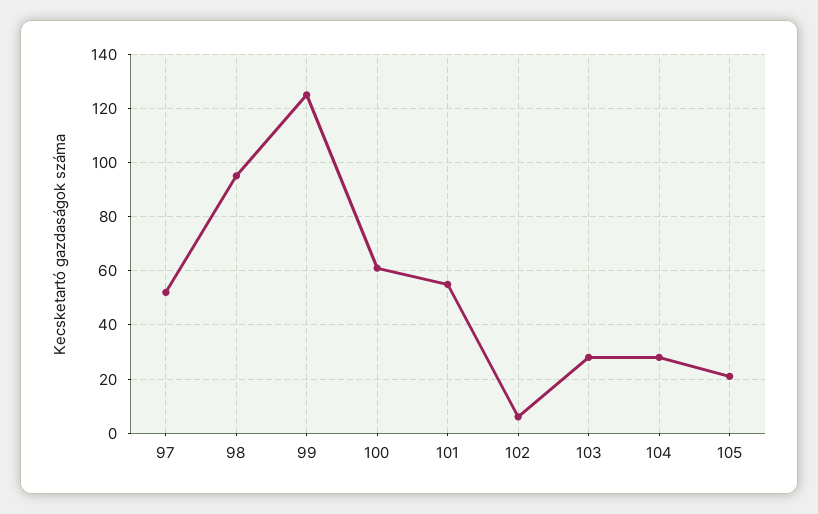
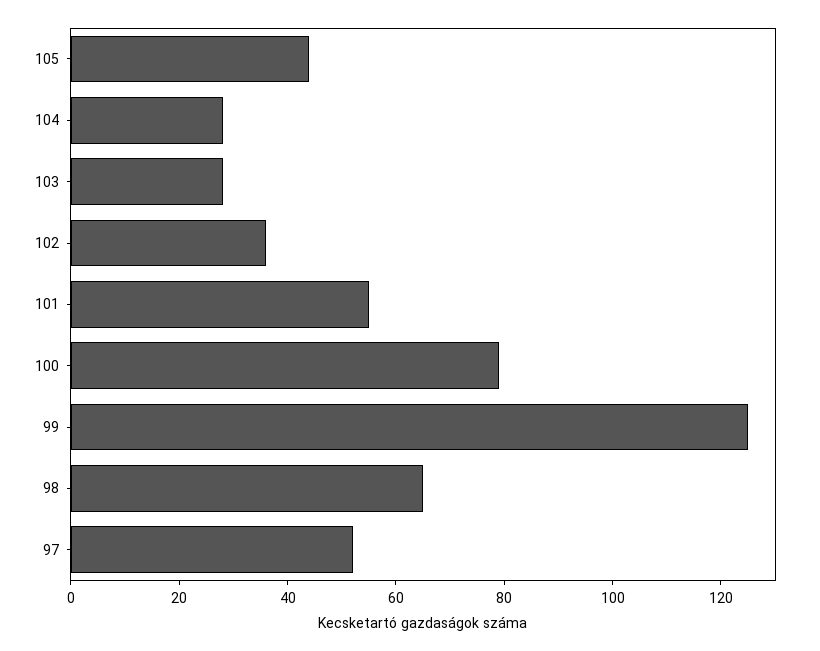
98: 95 -> 65
100: 60 -> 80
102: 5 -> 35
105: 20 -> 45

